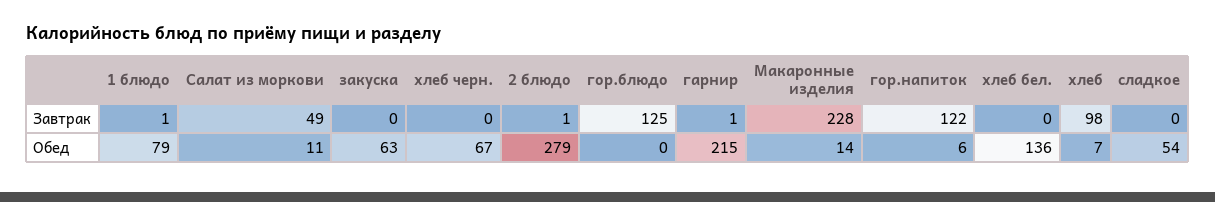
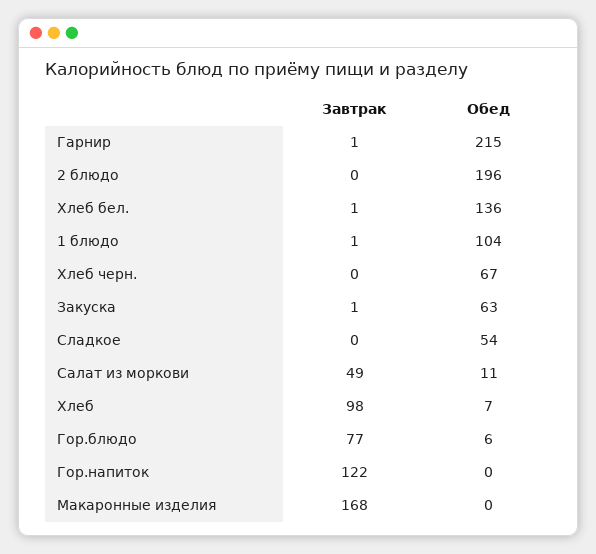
закуска, Завтрак: 0 -> 1
2 блюдо, Завтрак: 1 -> 0
гор.блюдо, Завтрак: 125 -> 77
Макаронные изделия, Завтрак: 228 -> 168
хлеб бел., Завтрак: 0 -> 1
1 блюдо, Обед: 79 -> 104
2 блюдо, Обед: 279 -> 196
гор.блюдо, Обед: 0 -> 6
Макаронные изделия, Обед: 14 -> 0
гор.напиток, Обед: 6 -> 0

